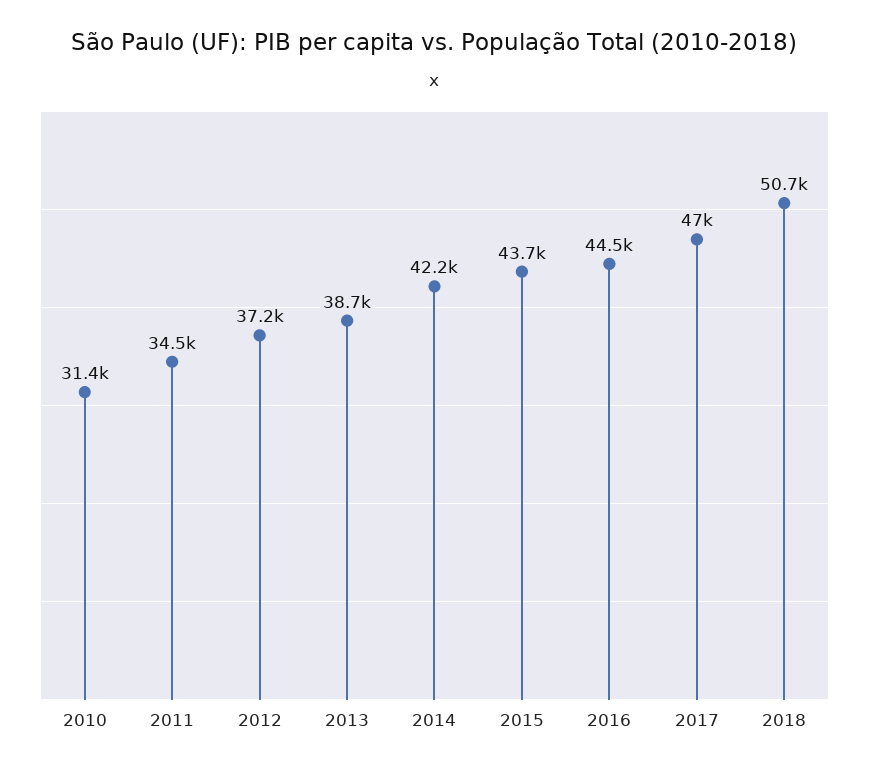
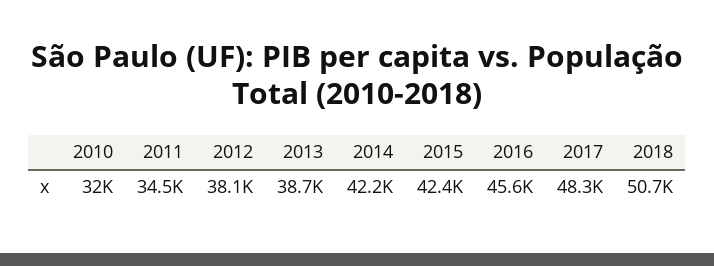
2010: 31400 -> 32000
2012: 37200 -> 38100
2015: 43700 -> 42400
2016: 44500 -> 45600
2017: 47000 -> 48300

